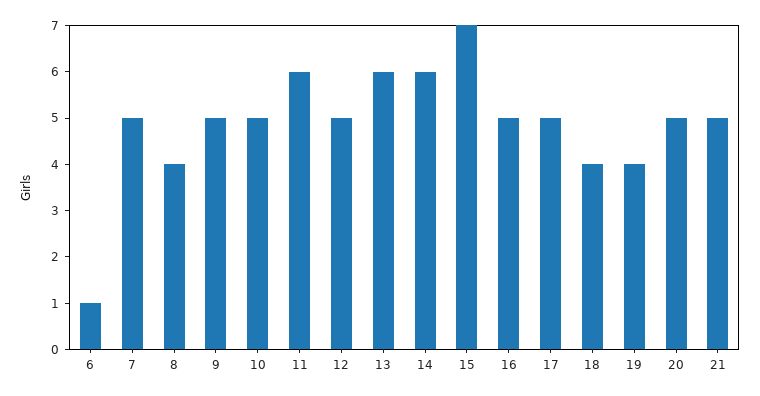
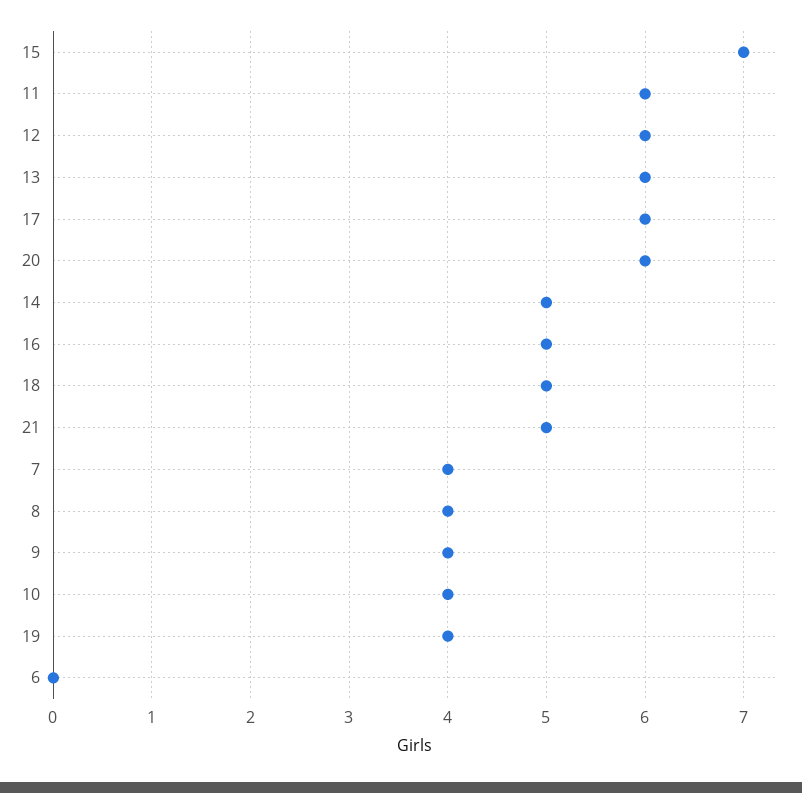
6: 1 -> 0
7: 5 -> 4
9: 5 -> 4
10: 5 -> 4
12: 5 -> 6
14: 6 -> 5
17: 5 -> 6
18: 4 -> 5
20: 5 -> 6

